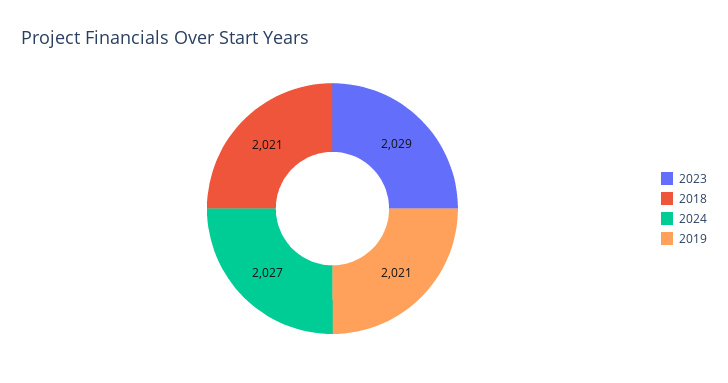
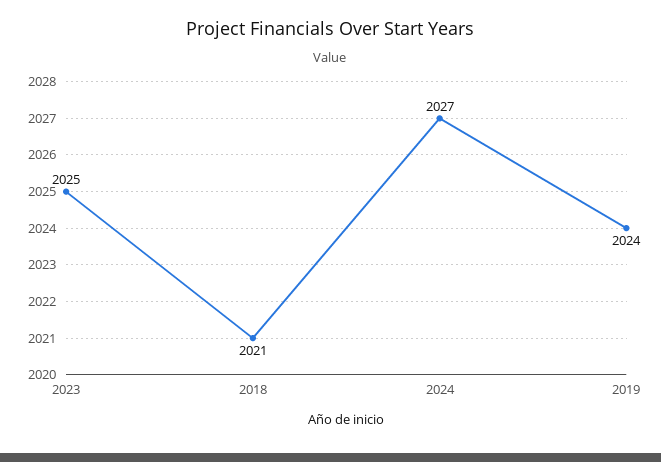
2023: 2029 -> 2025
2019: 2021 -> 2024

